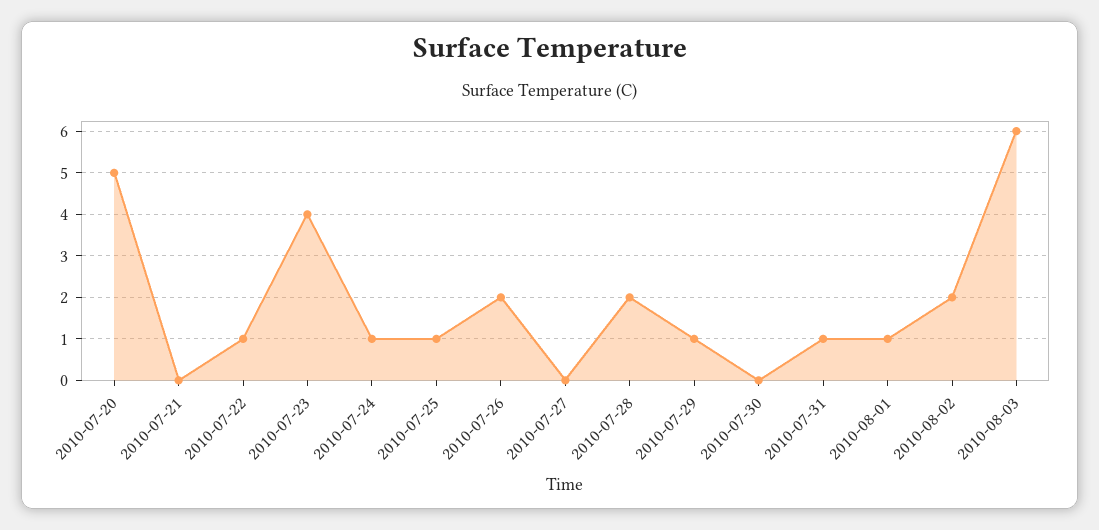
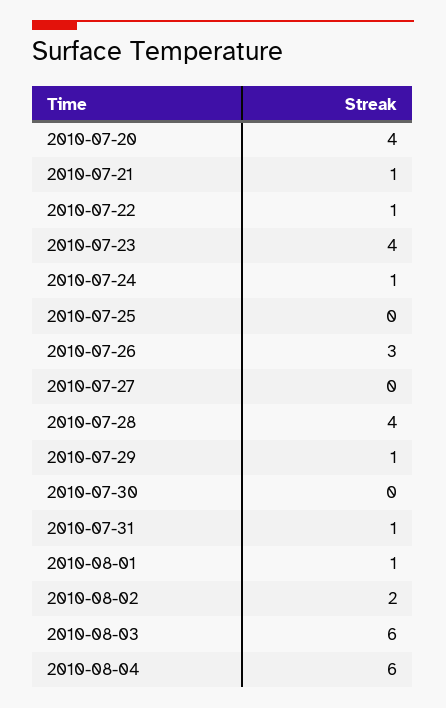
2010-07-20: 5 -> 4
2010-07-21: 0 -> 1
2010-07-25: 1 -> 0
2010-07-26: 2 -> 3
2010-07-28: 2 -> 4
2010-08-04: none -> 6

